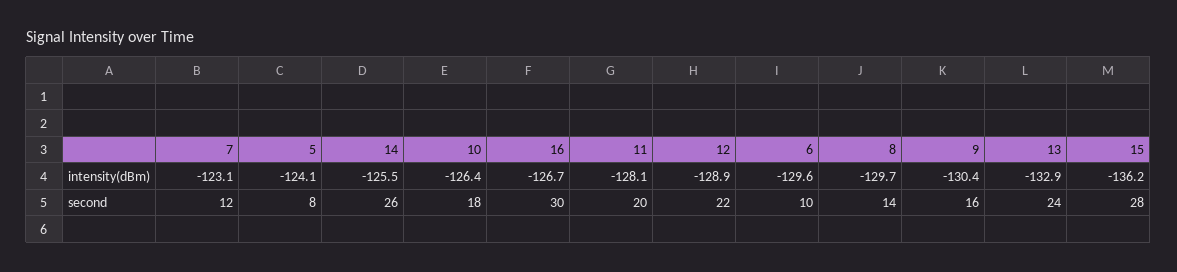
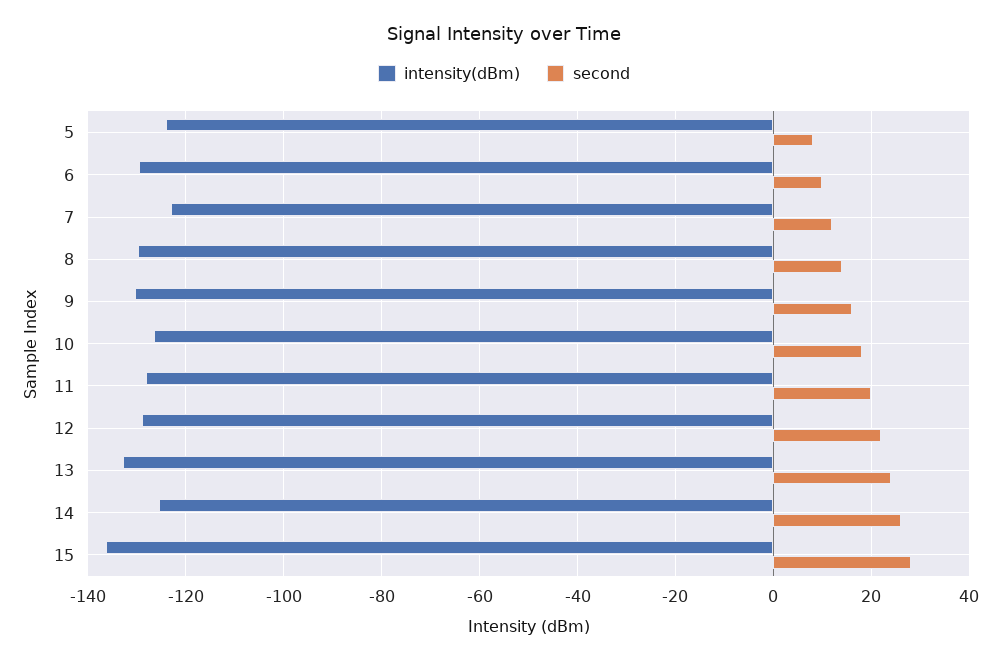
intensity(dBm), 16: -126.7 -> none
second, 16: 30 -> none

